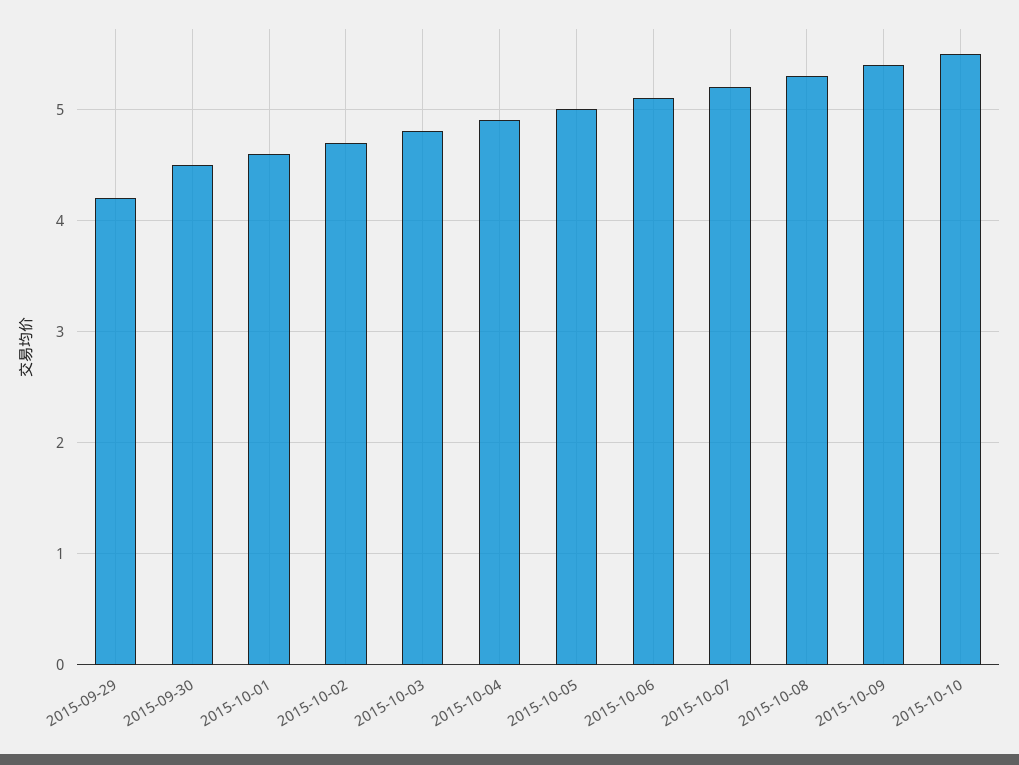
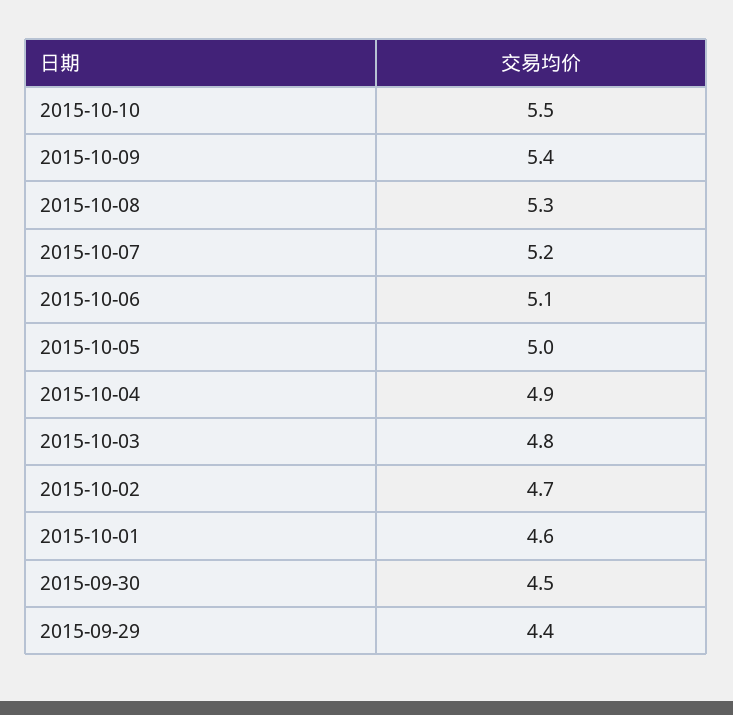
2015-09-29: 4.2 -> 4.4

